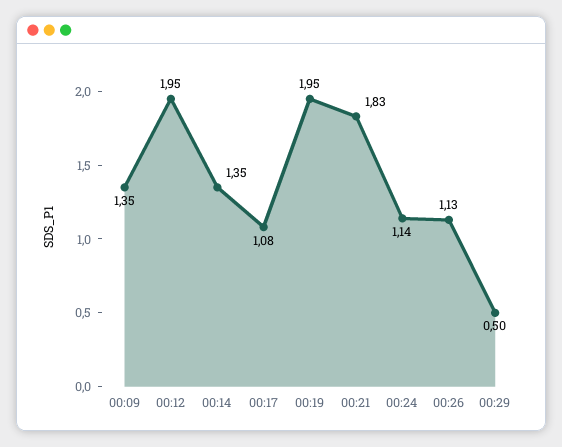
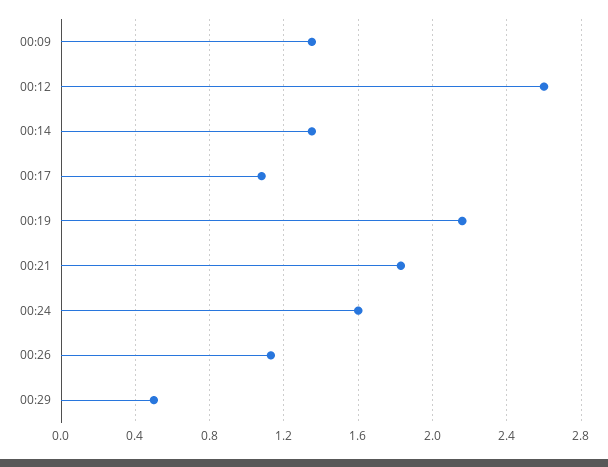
00:12: 1.95 -> 2.6
00:19: 1.95 -> 2.15
00:24: 1.14 -> 1.6

